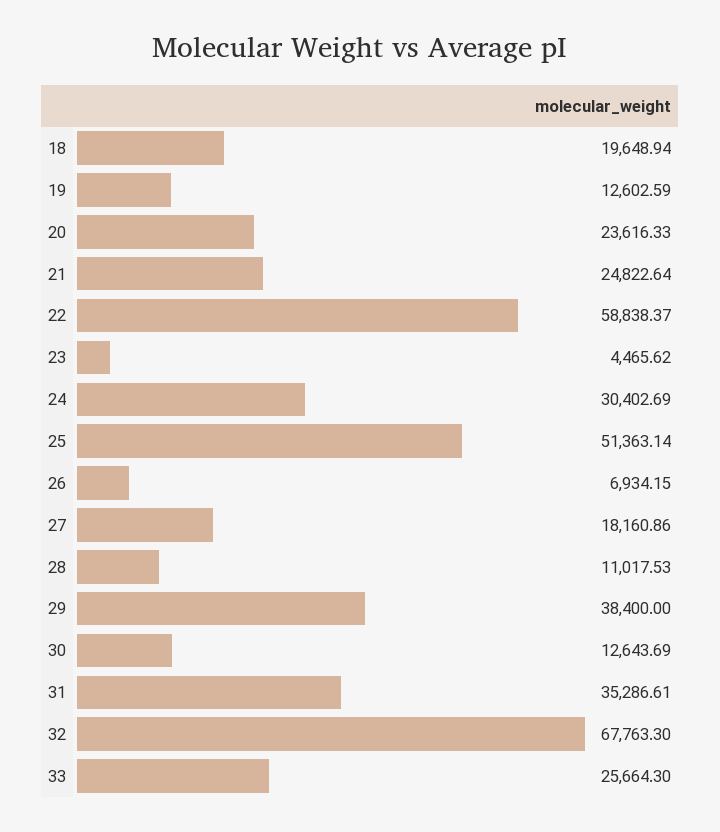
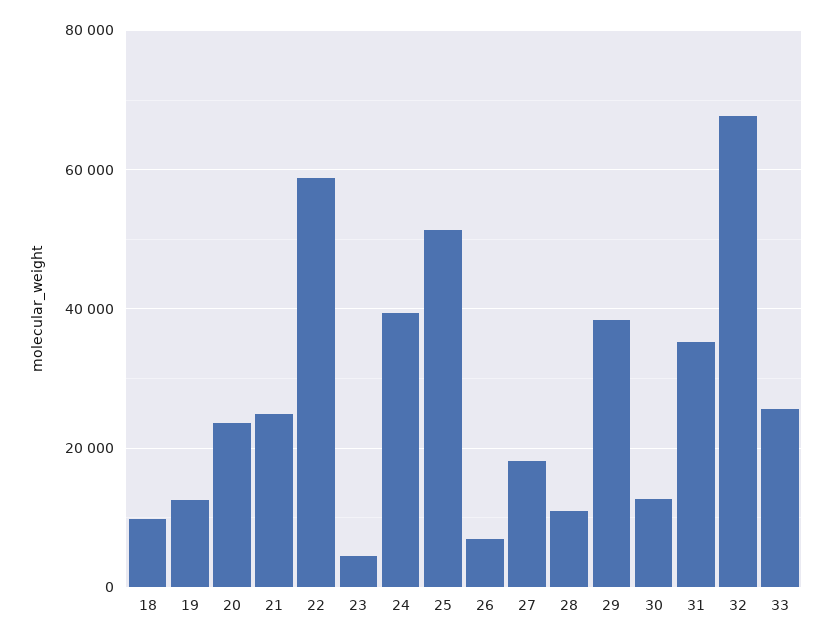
18: 19648.94 -> 10000
24: 30402.69 -> 40000

